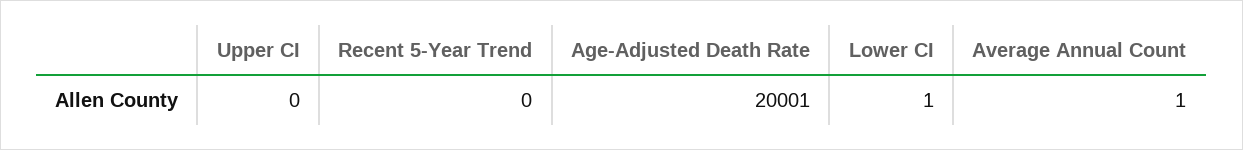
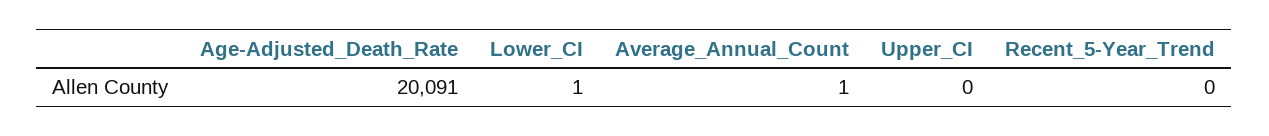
Age-Adjusted Death Rate: 20001 -> 20091

